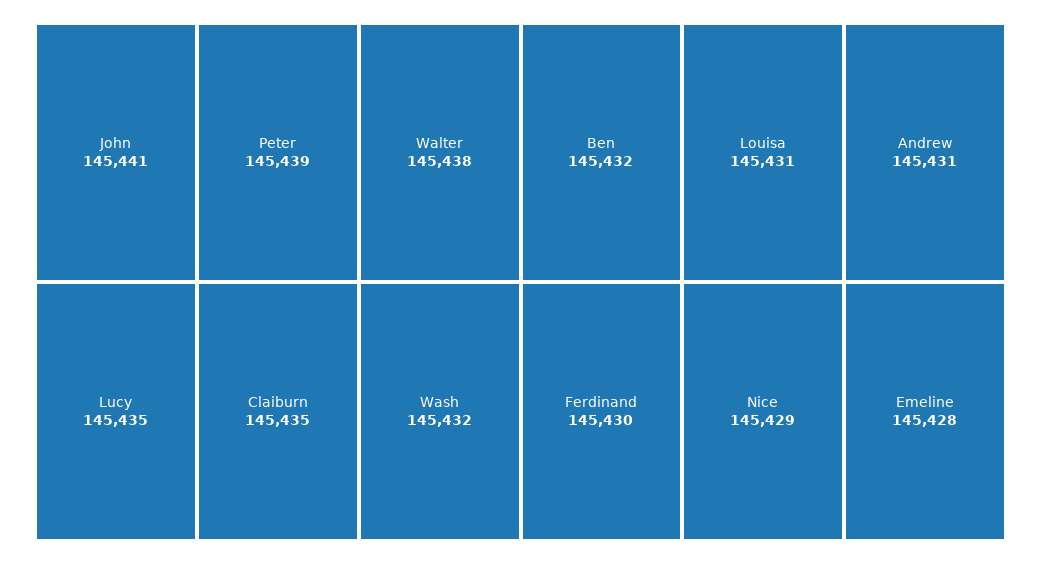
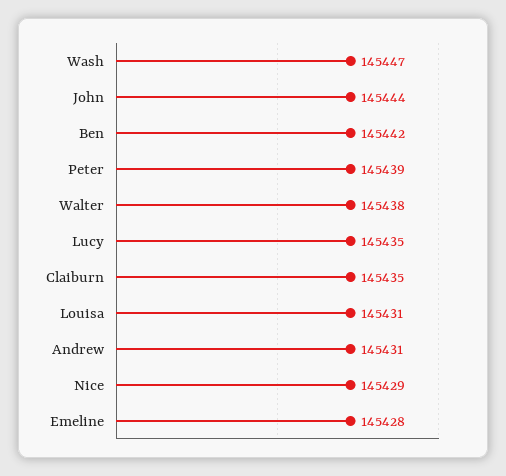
John: 145441 -> 145444
Wash: 145432 -> 145447
Ben: 145432 -> 145442
Ferdinand: 145430 -> none

